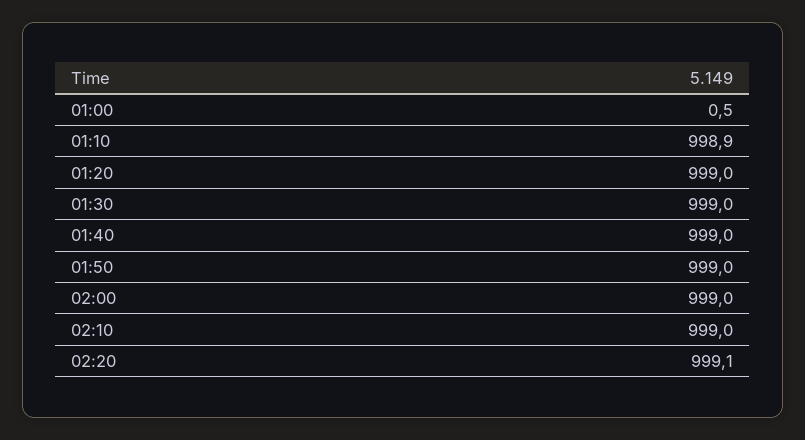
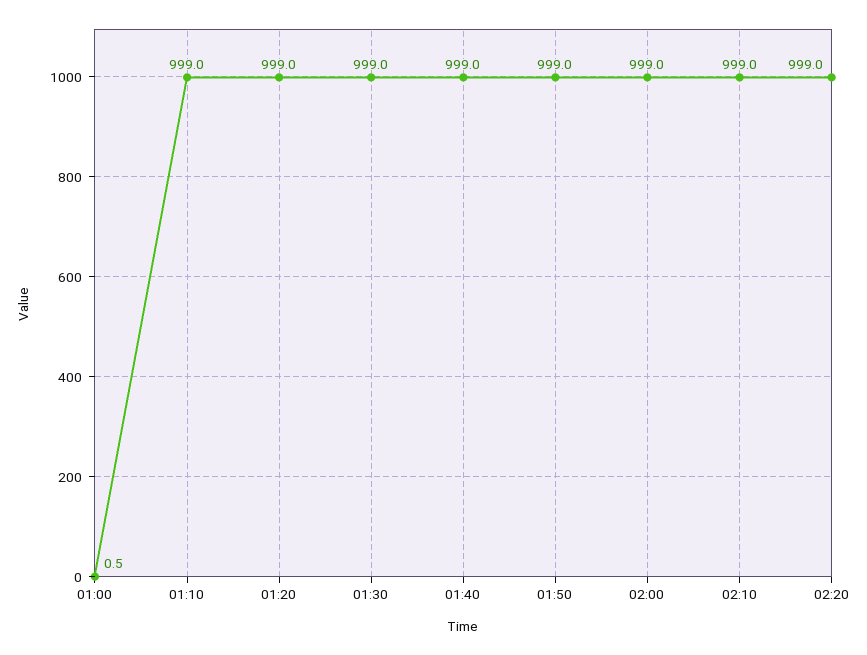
01:10: 998.9 -> 999
02:20: 999.1 -> 999

